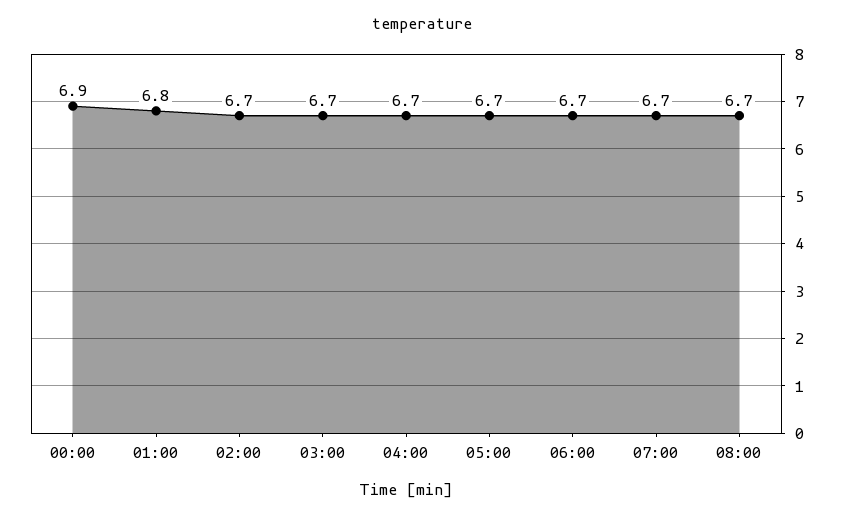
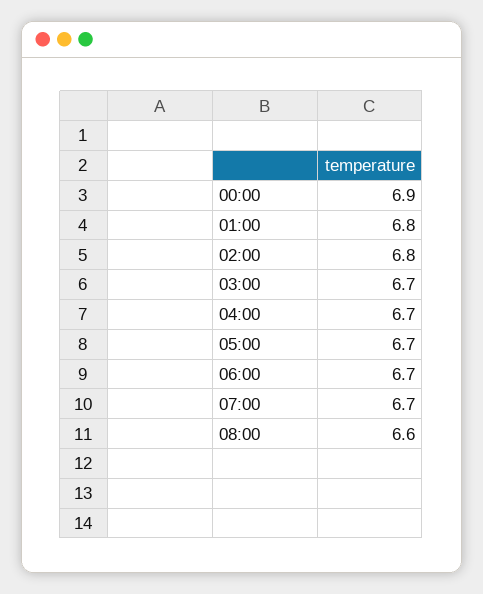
02:00: 6.7 -> 6.8
08:00: 6.7 -> 6.6

